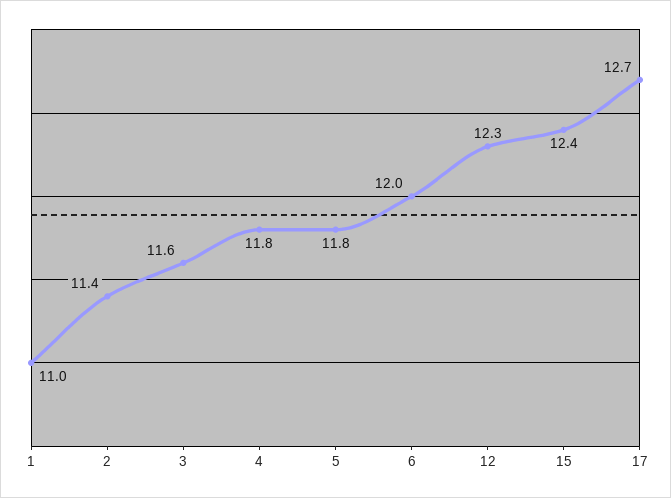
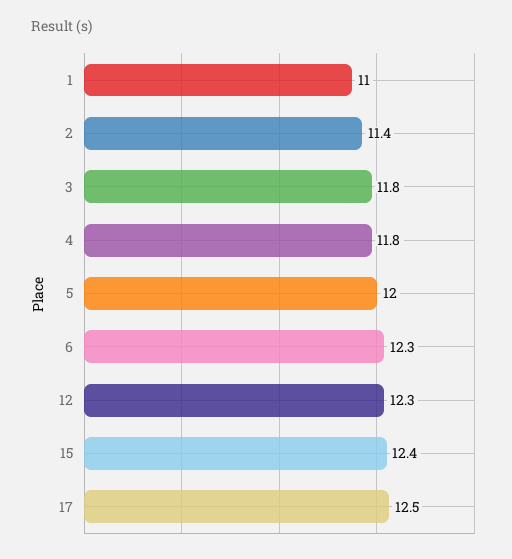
3: 11.6 -> 11.8
5: 11.8 -> 12
6: 12 -> 12.3
17: 12.7 -> 12.5

